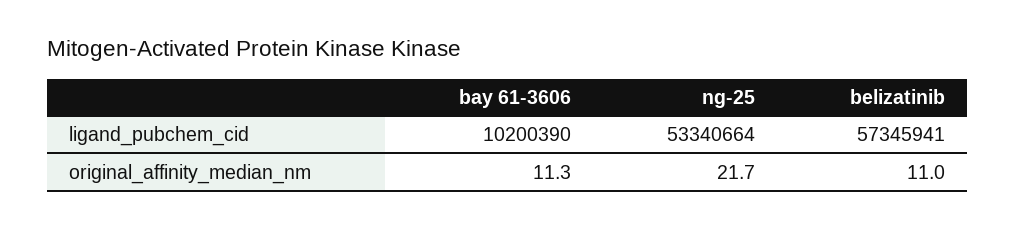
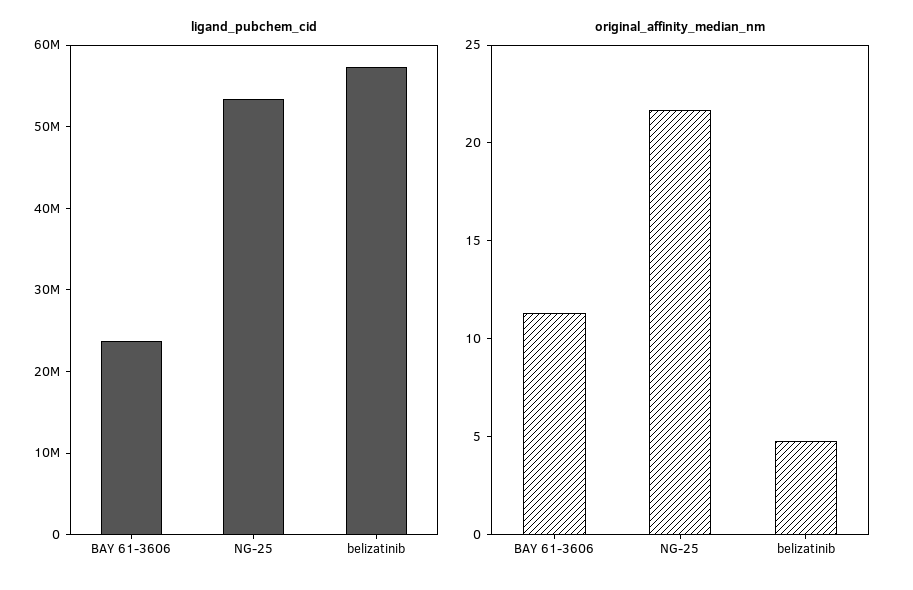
ligand_pubchem_cid, bay 61-3606: 10200390 -> 24000000
original_affinity_median_nm, belizatinib: 11 -> 5

